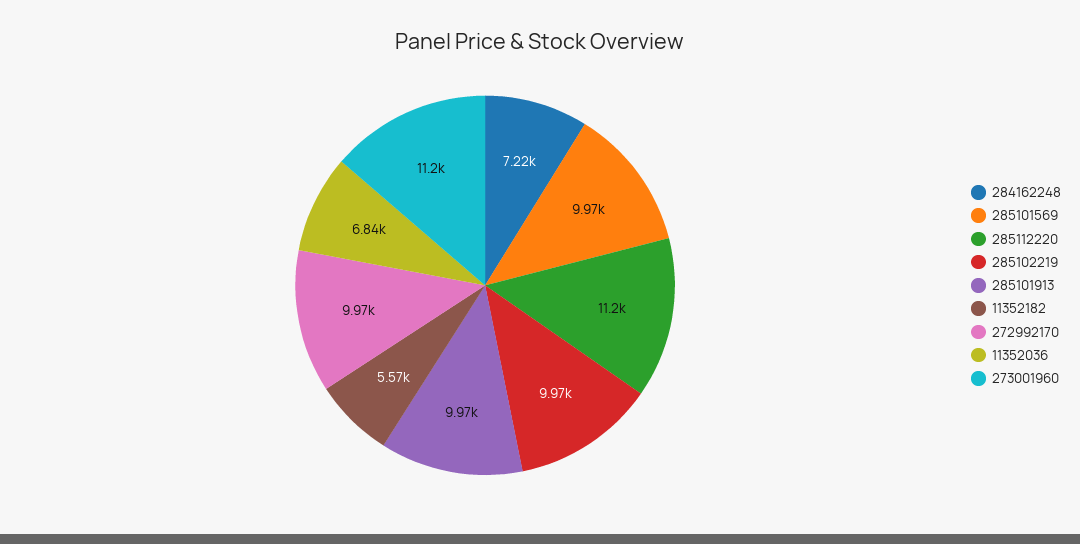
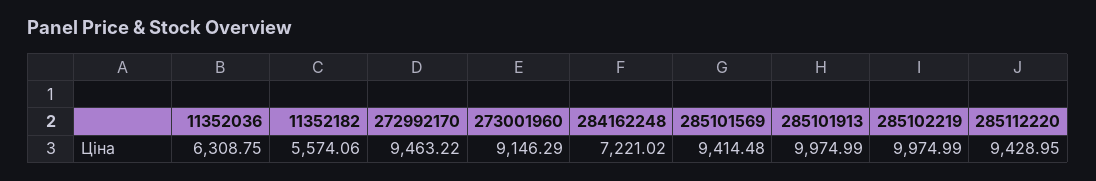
285101569: 9970 -> 9414.48
285112220: 11200 -> 9428.95
272992170: 9970 -> 9463.22
11352036: 6840 -> 6308.75
273001960: 11200 -> 9146.29

